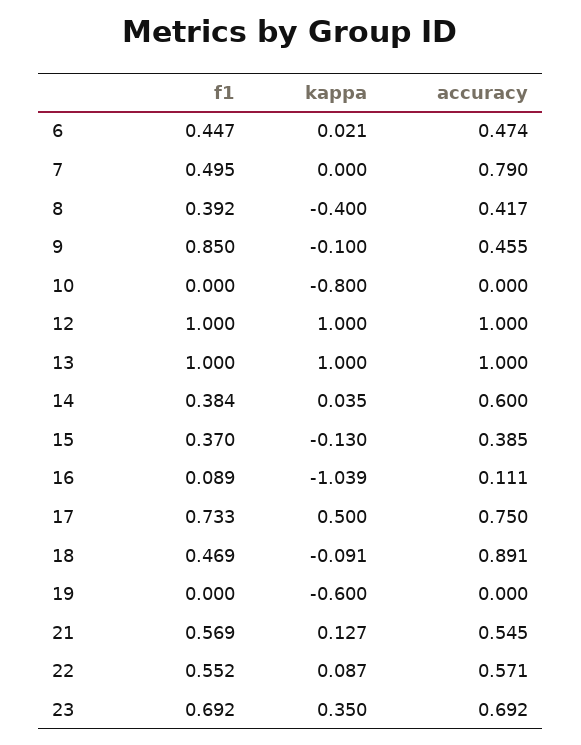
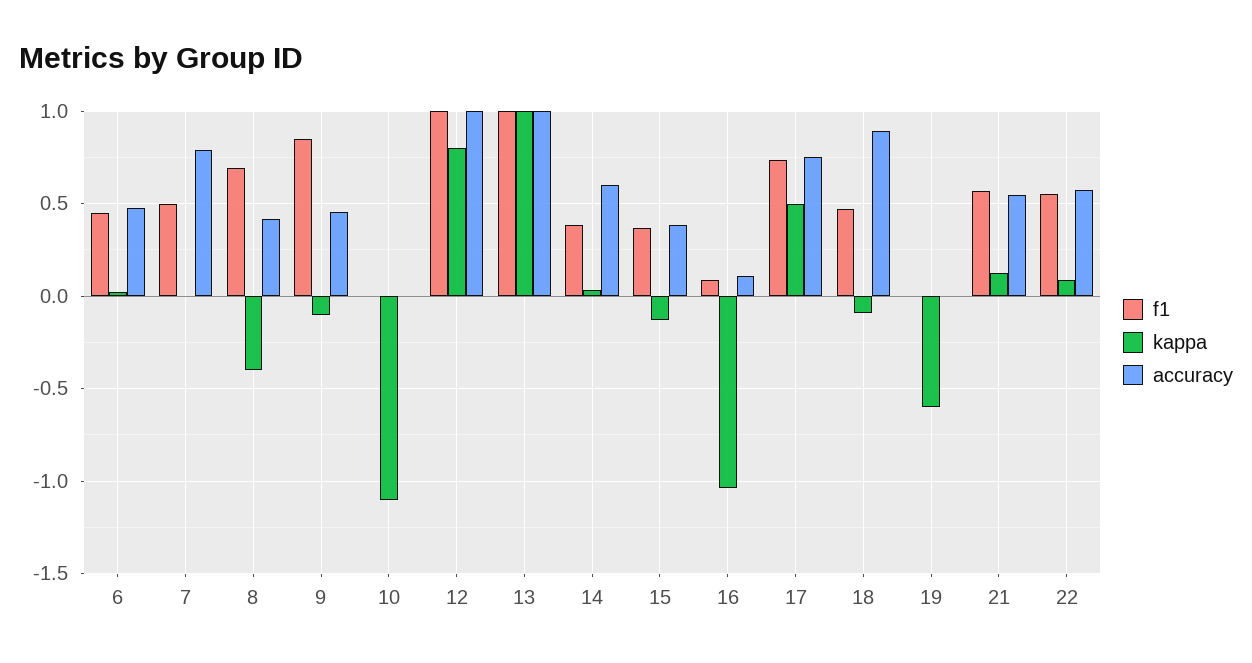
f1, 8: 0.392 -> 0.7
kappa, 10: -0.8 -> -1.1
kappa, 12: 1 -> 0.8
f1, 23: 0.692 -> none
kappa, 23: 0.35 -> none
accuracy, 23: 0.692 -> none

